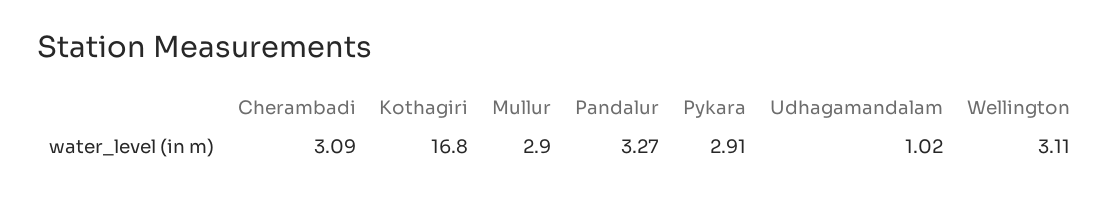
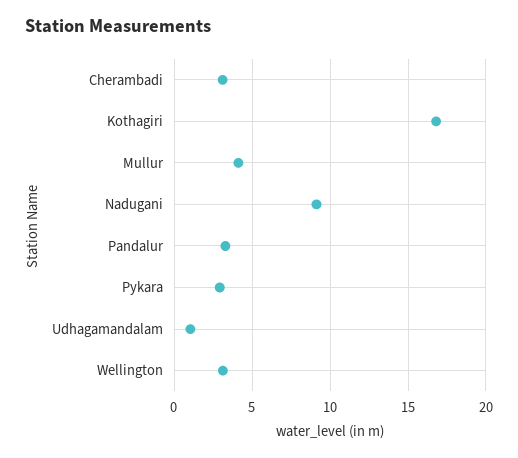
Mullur: 2.9 -> 4
Nadugani: none -> 9

